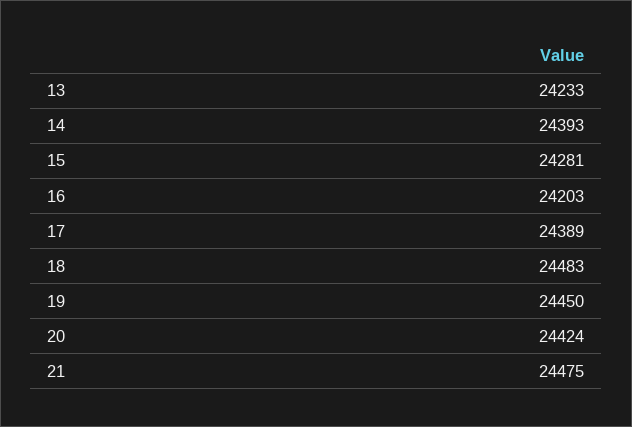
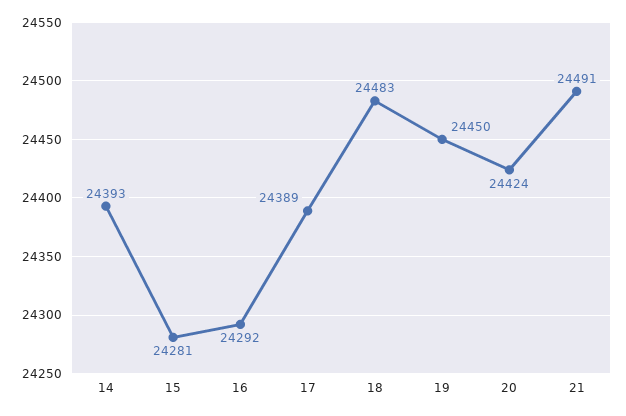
13: 24233 -> none
16: 24203 -> 24292
21: 24475 -> 24491

